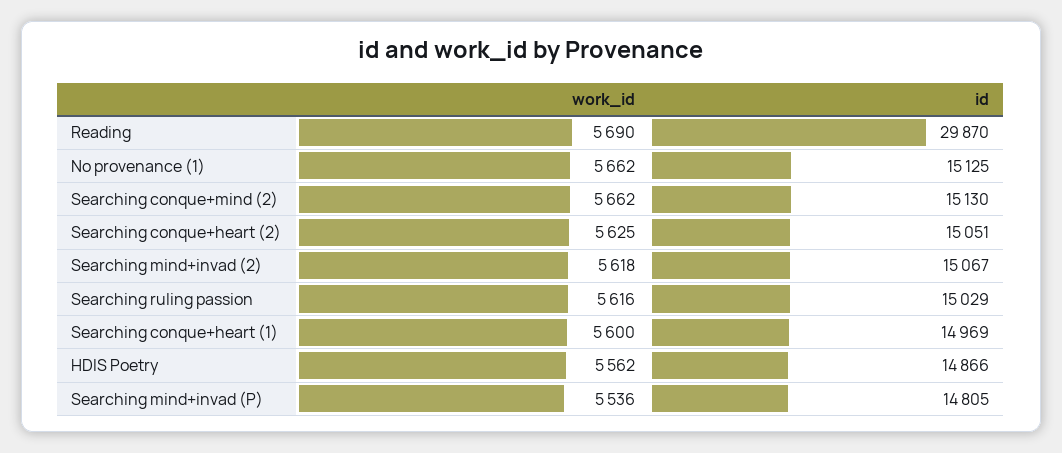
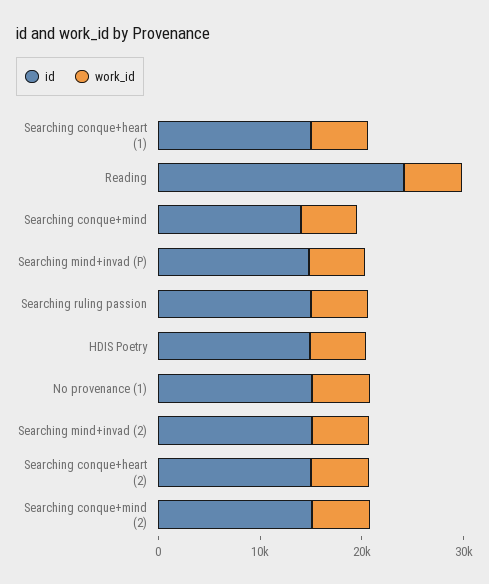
id, Reading: 29870 -> 24000
id, Searching conque+mind: none -> 14000
work_id, Searching conque+mind: none -> 6000

